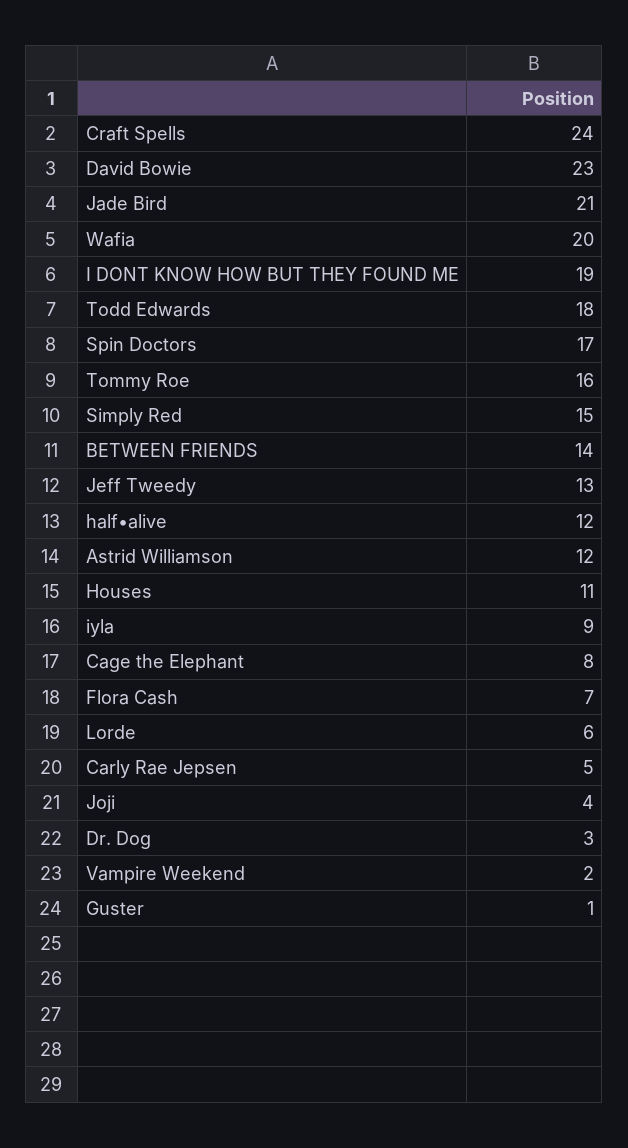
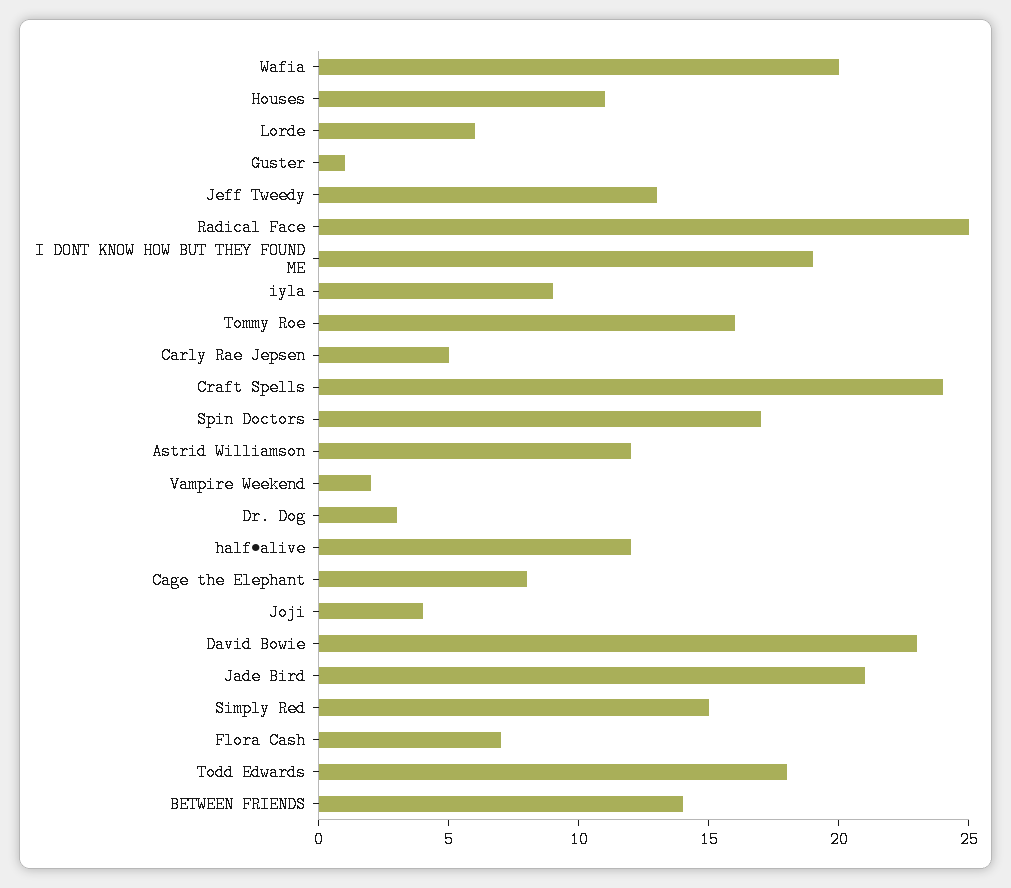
Radical Face: none -> 25

